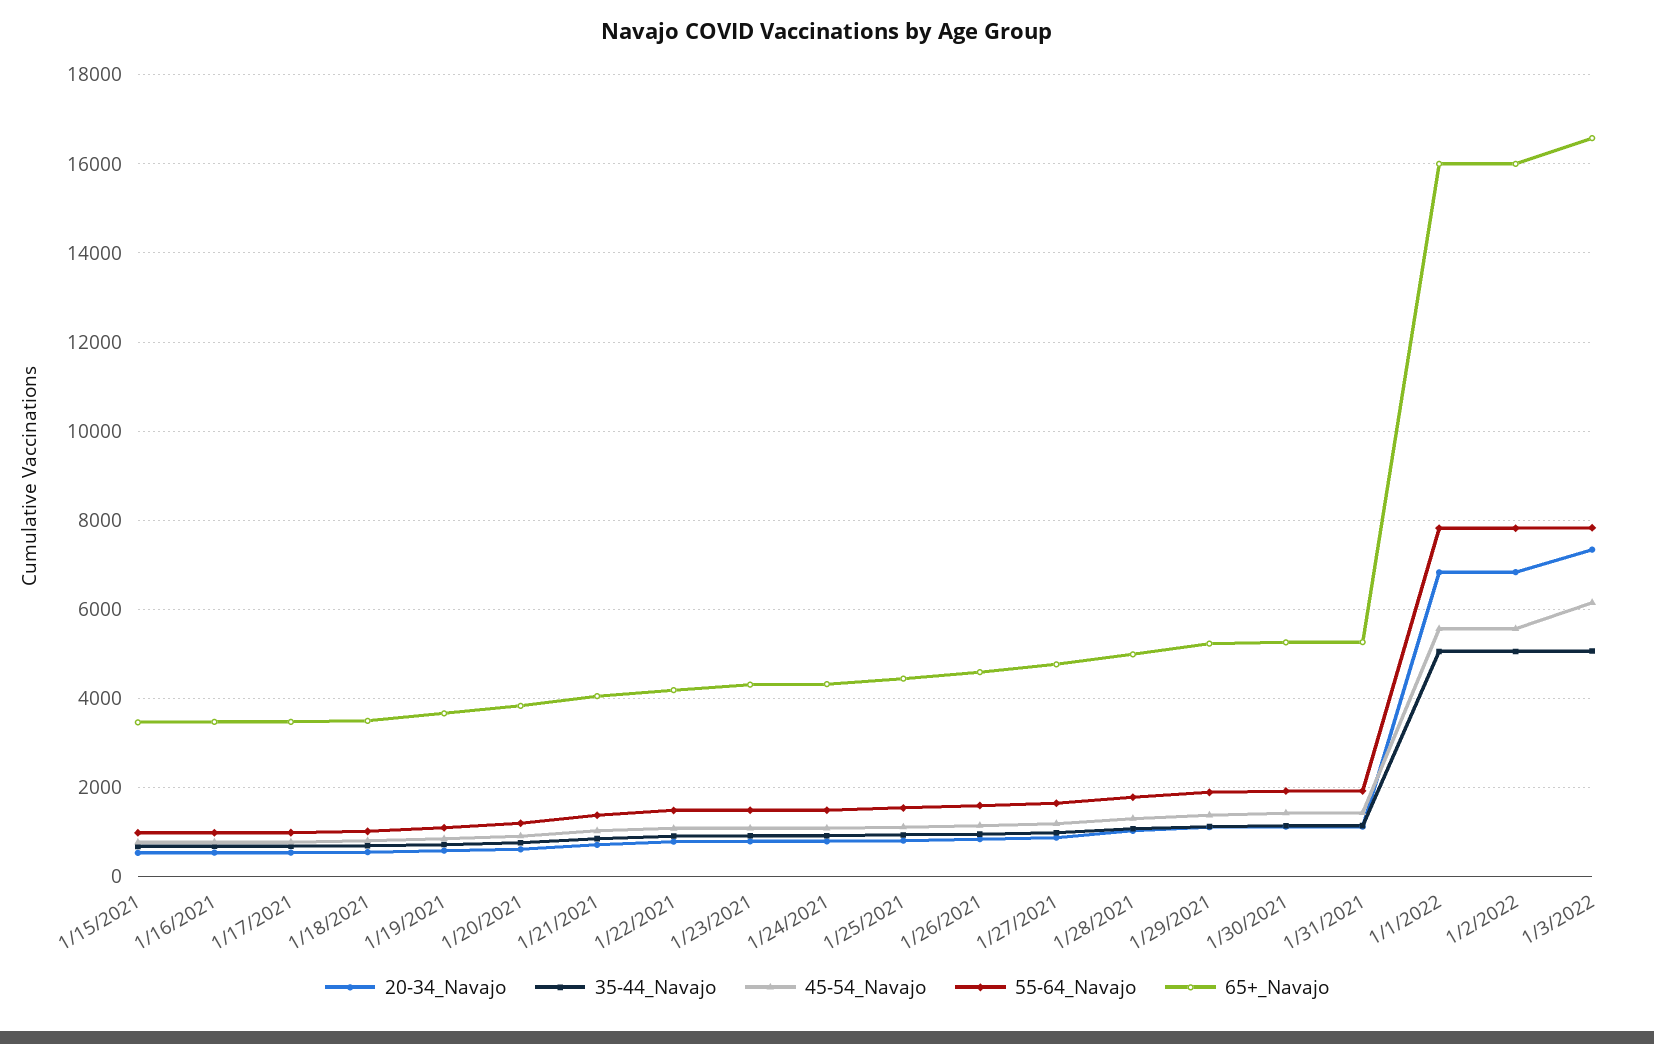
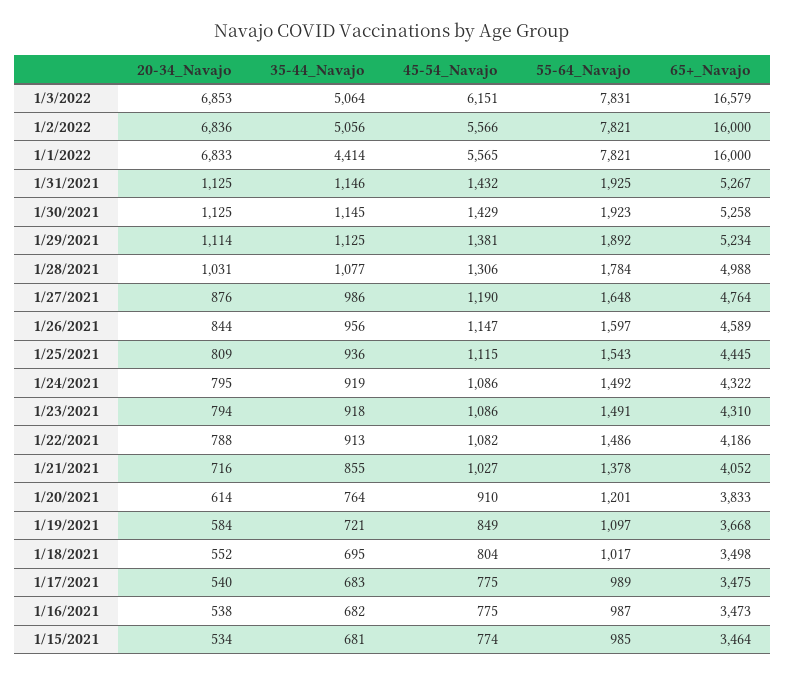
35-44_Navajo, 1/1/2022: 5000 -> 4414
20-34_Navajo, 1/3/2022: 7400 -> 6853

